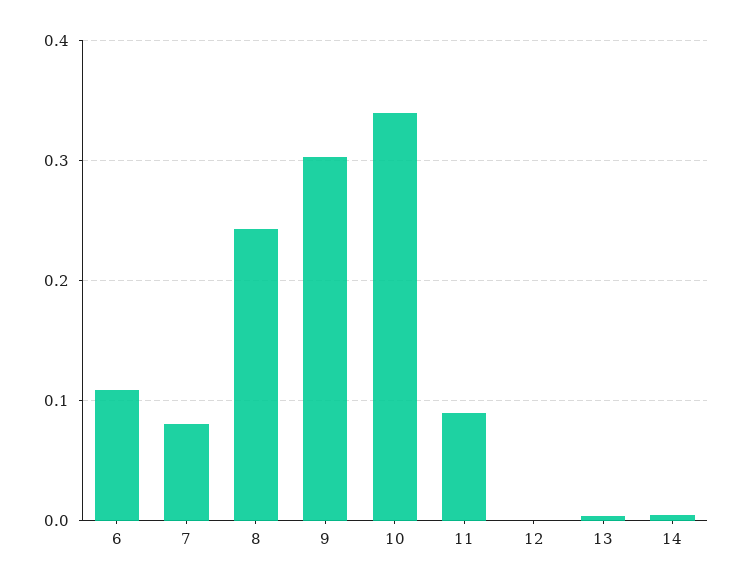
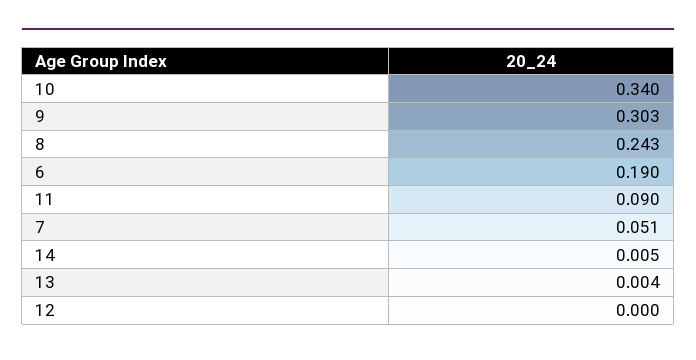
6: 0.11 -> 0.19
7: 0.08 -> 0.051

